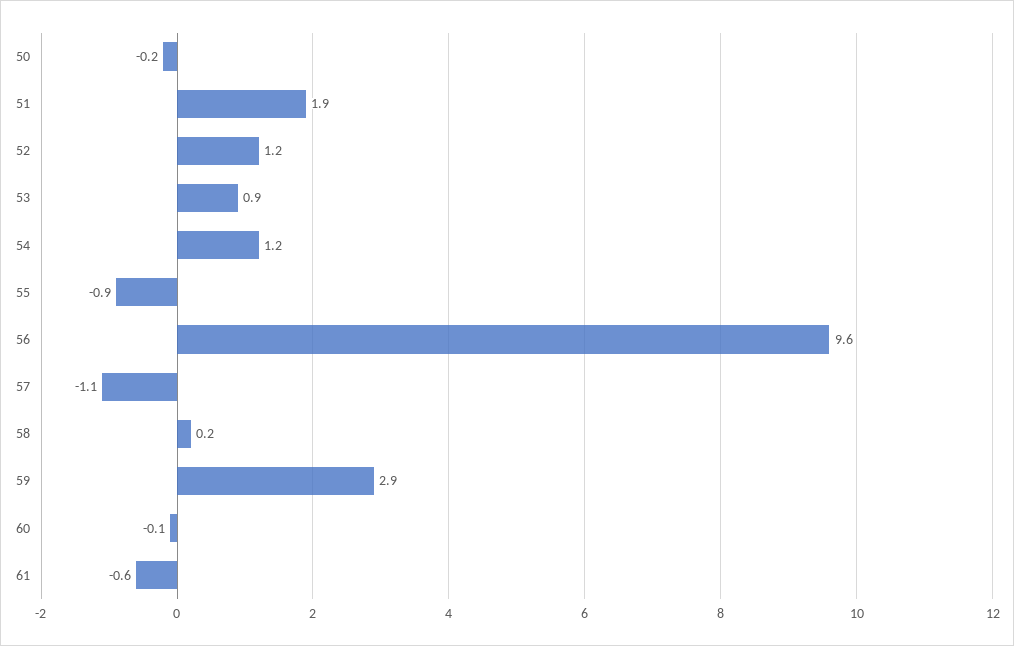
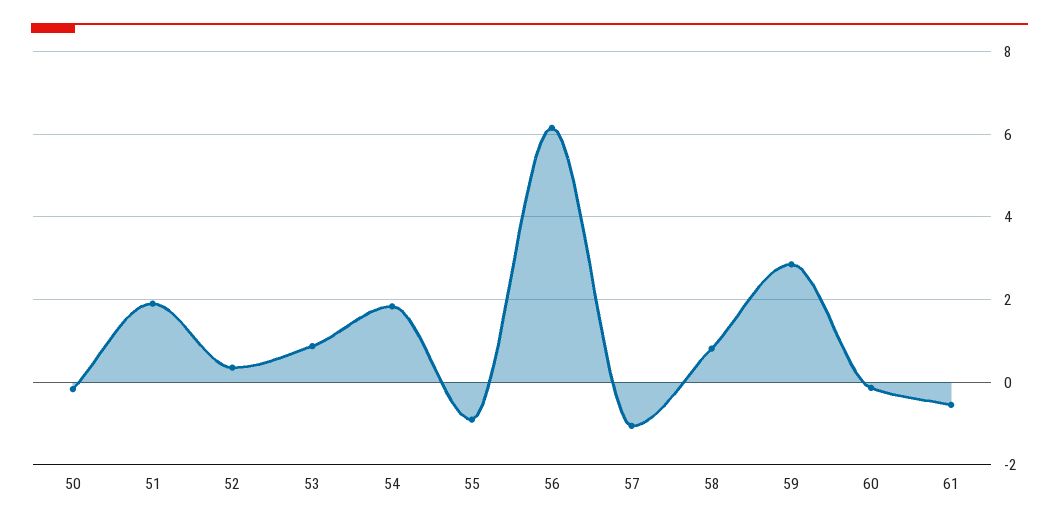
52: 1.2 -> 0.4
54: 1.2 -> 1.8
56: 9.6 -> 6.2
58: 0.2 -> 0.8

